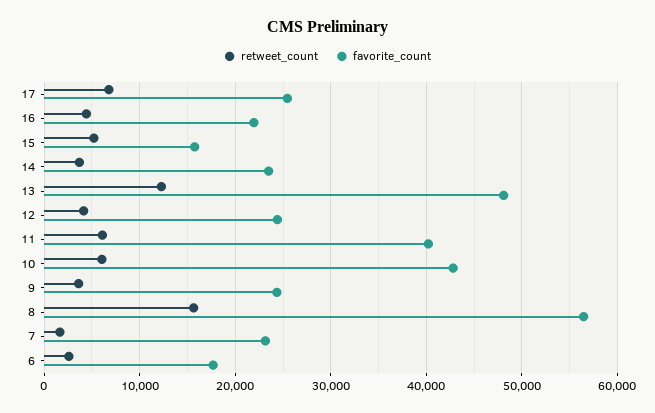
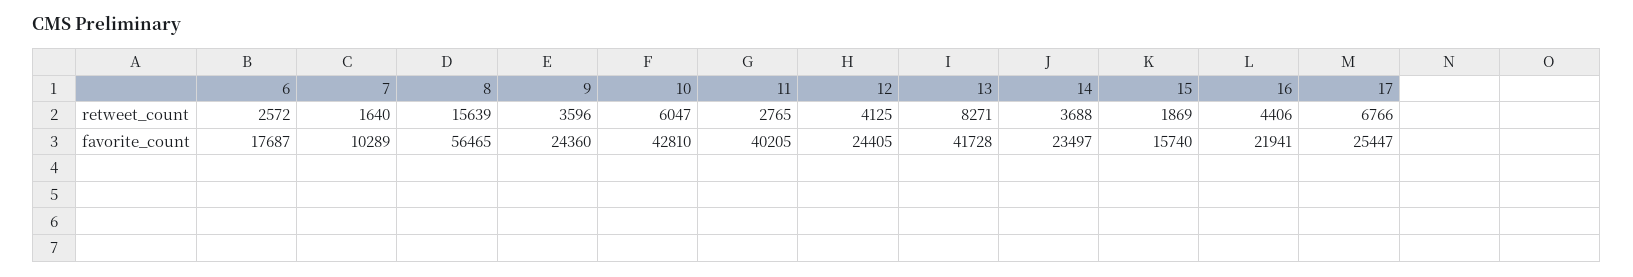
retweet_count, 15: 5000 -> 1869
retweet_count, 13: 12000 -> 8271
favorite_count, 13: 48000 -> 41728
retweet_count, 11: 6000 -> 2765
favorite_count, 7: 23000 -> 10289

